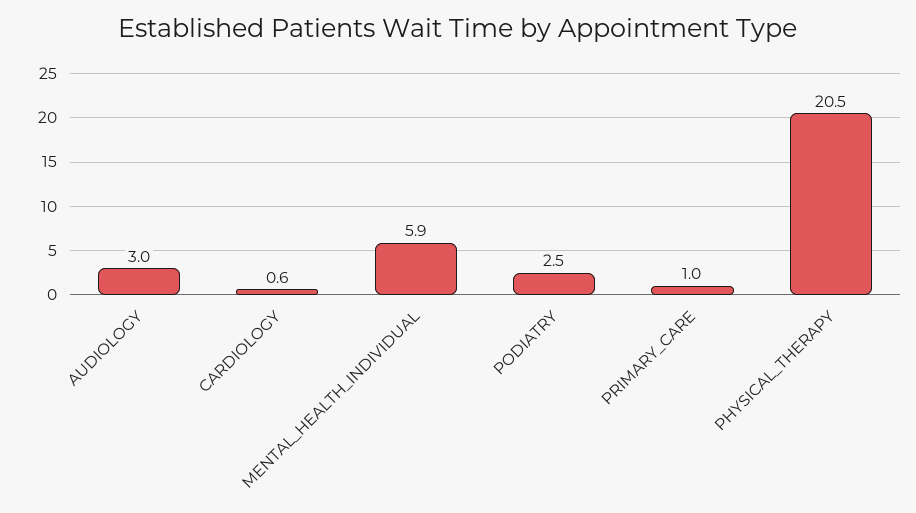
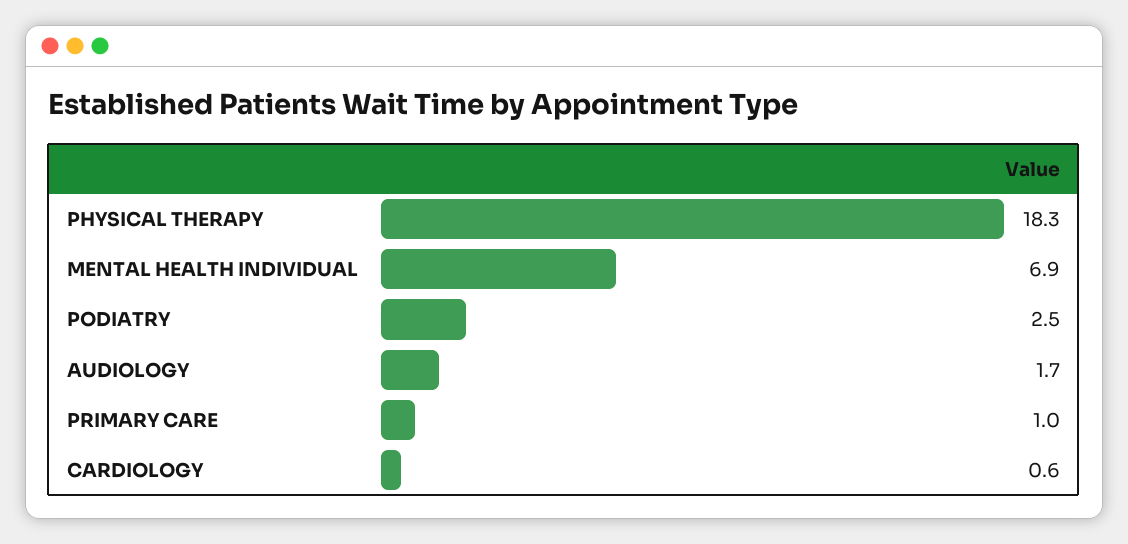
AUDIOLOGY: 3 -> 1.7
MENTAL_HEALTH_INDIVIDUAL: 5.9 -> 6.9
PHYSICAL_THERAPY: 20.5 -> 18.3

